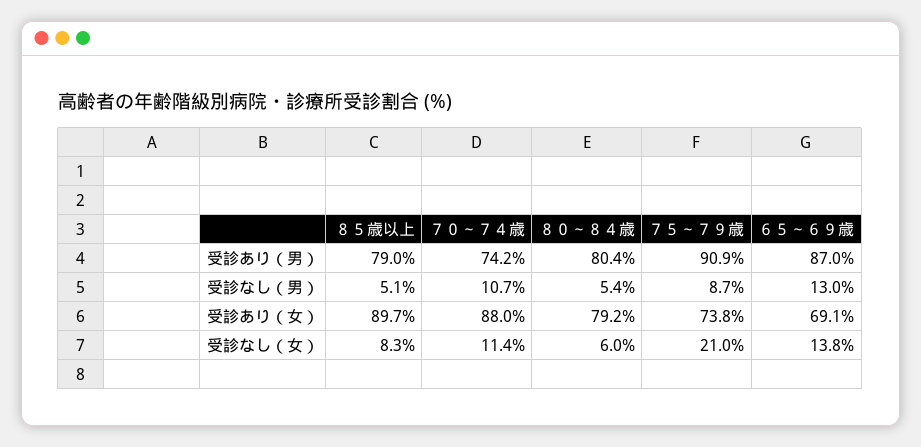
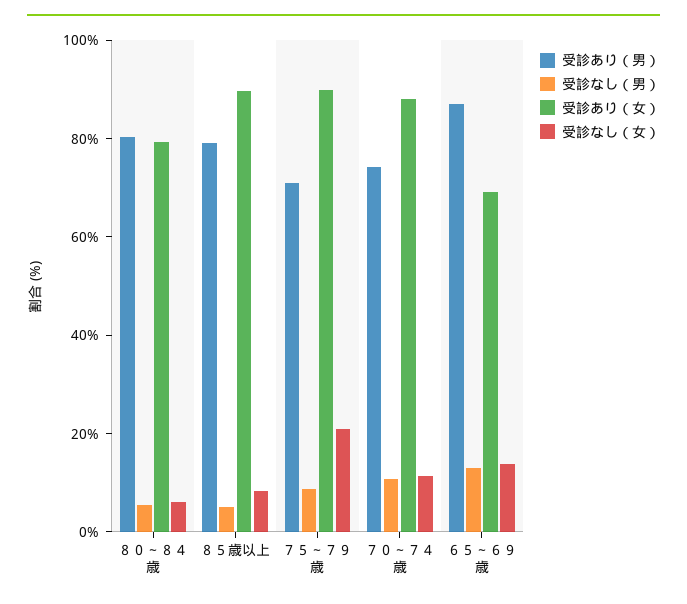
受診あり（男）, ７５～７９歳: 90.9 -> 70
受診あり（女）, ７５～７９歳: 73.8 -> 90

